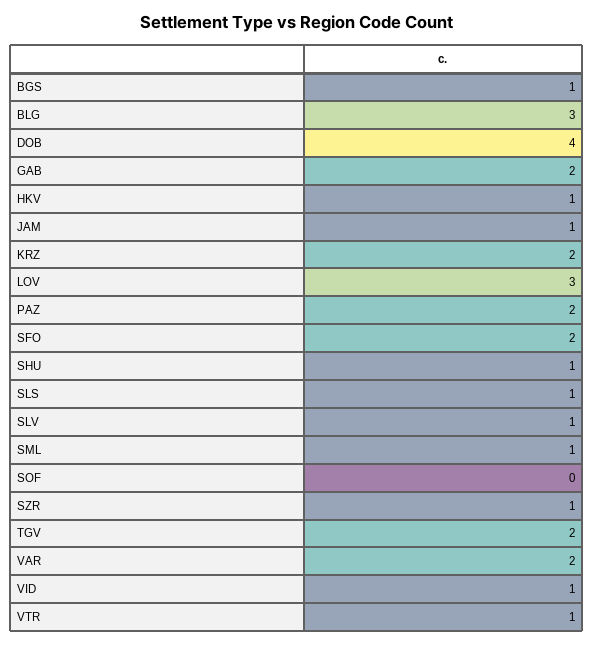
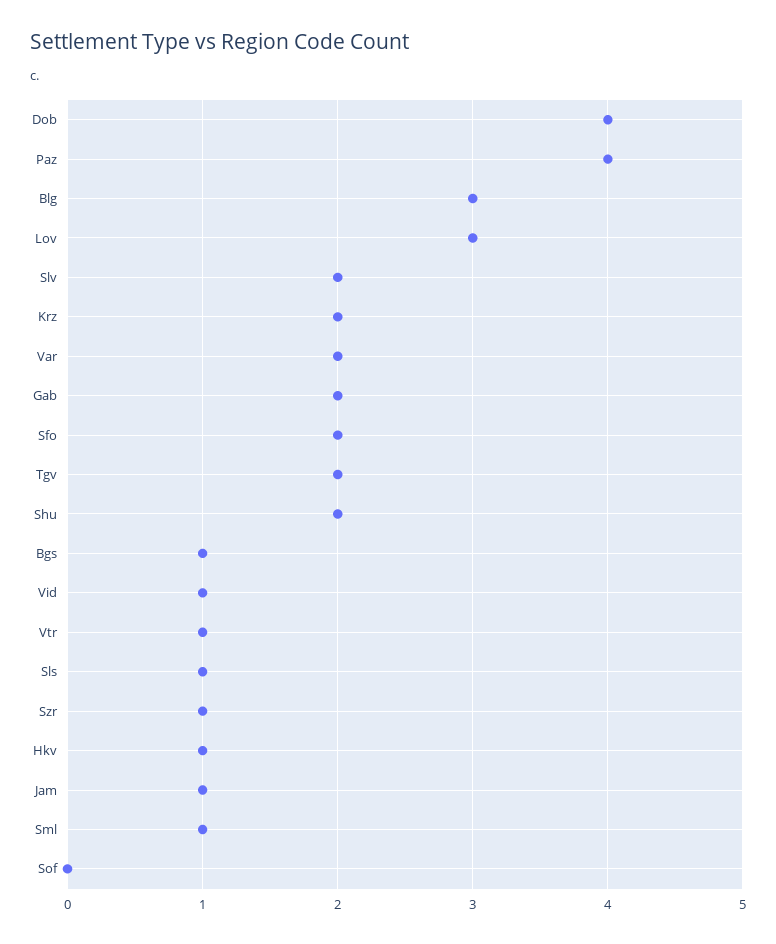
PAZ: 2 -> 4
SHU: 1 -> 2
SLV: 1 -> 2

